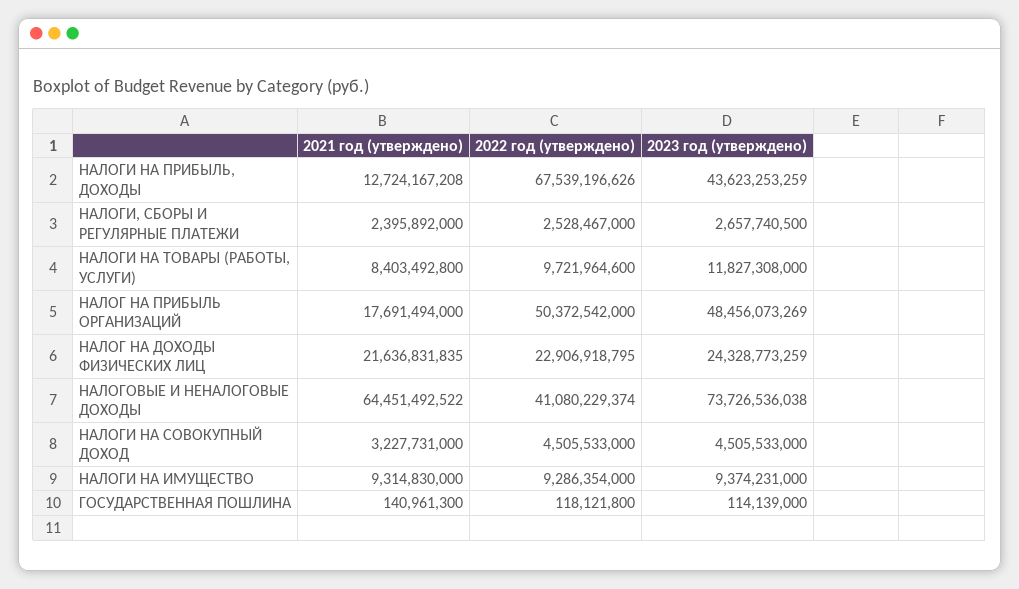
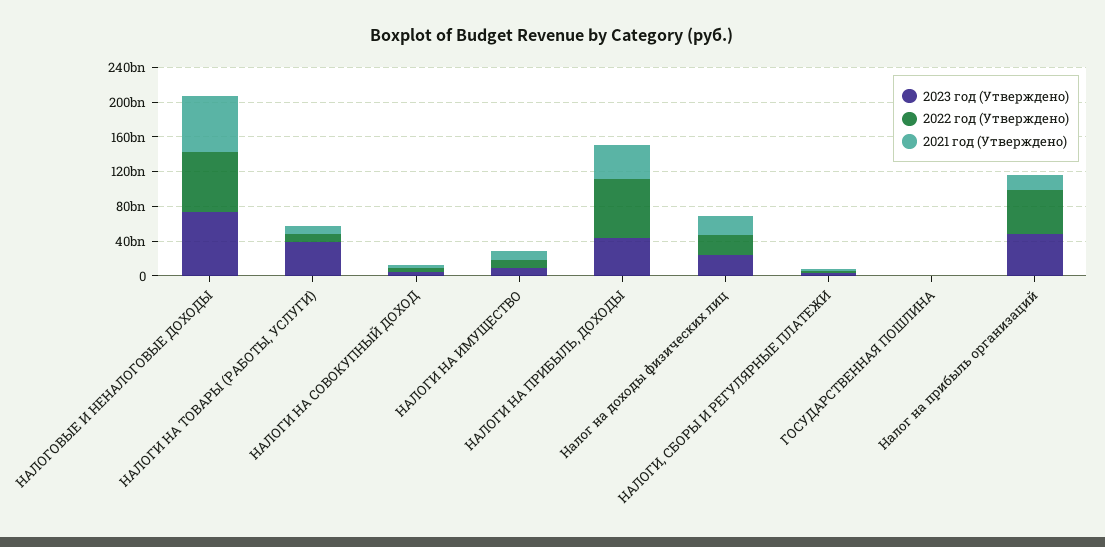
2021 год (утверждено), НАЛОГИ НА ПРИБЫЛЬ, ДОХОДЫ: 12724167208 -> 40000000000
2023 год (утверждено), НАЛОГИ НА ТОВАРЫ (РАБОТЫ, УСЛУГИ): 11827308000 -> 40000000000
2022 год (утверждено), НАЛОГОВЫЕ И НЕНАЛОГОВЫЕ ДОХОДЫ: 41080229374 -> 70000000000

